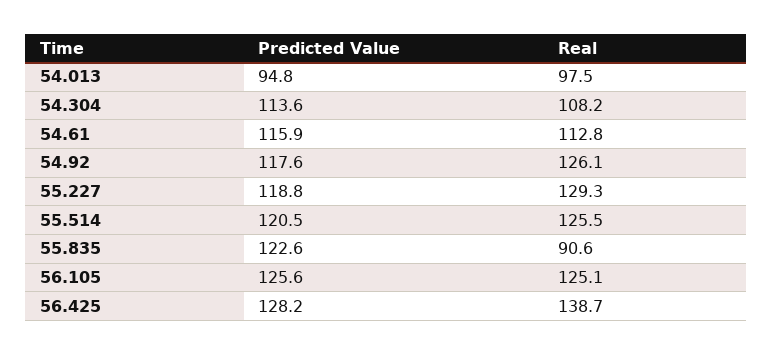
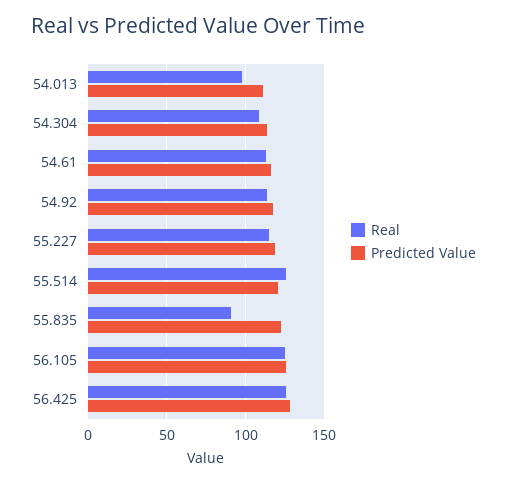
Predicted Value, 54.013: 94.8 -> 110
Real, 54.92: 126.1 -> 115
Real, 55.227: 129.3 -> 115
Real, 56.425: 138.7 -> 125

